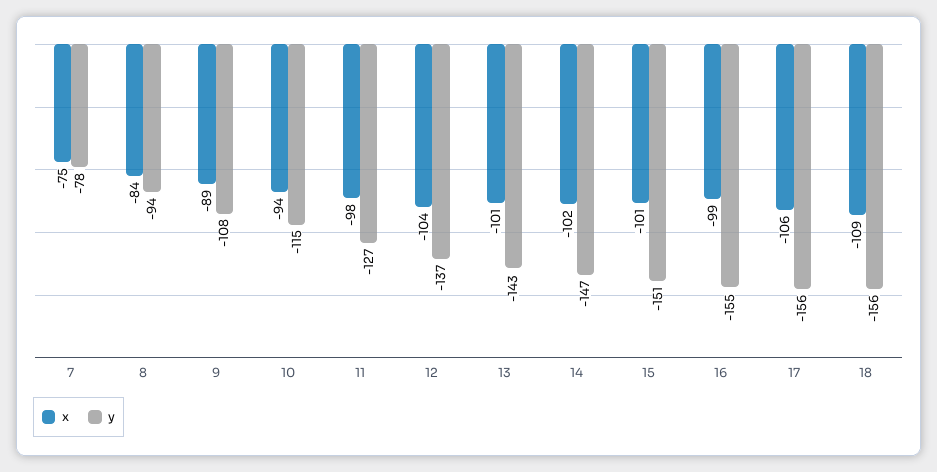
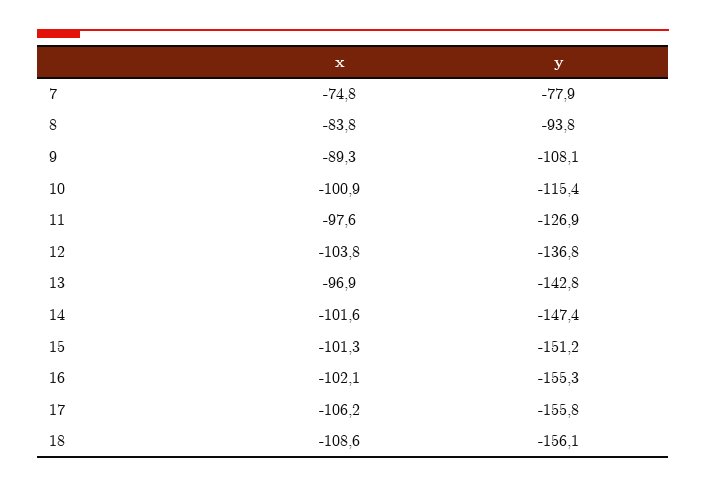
x, 10: -94 -> -100.9
x, 13: -101 -> -96.9
x, 16: -99 -> -102.1

